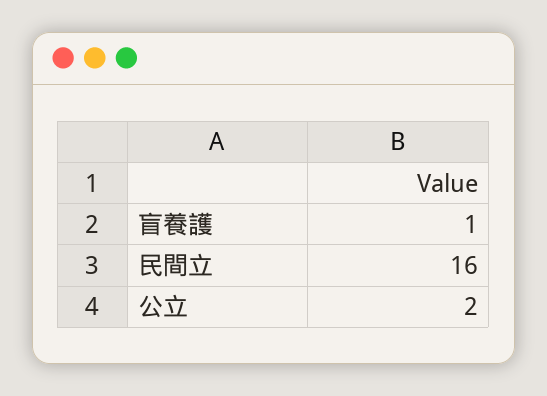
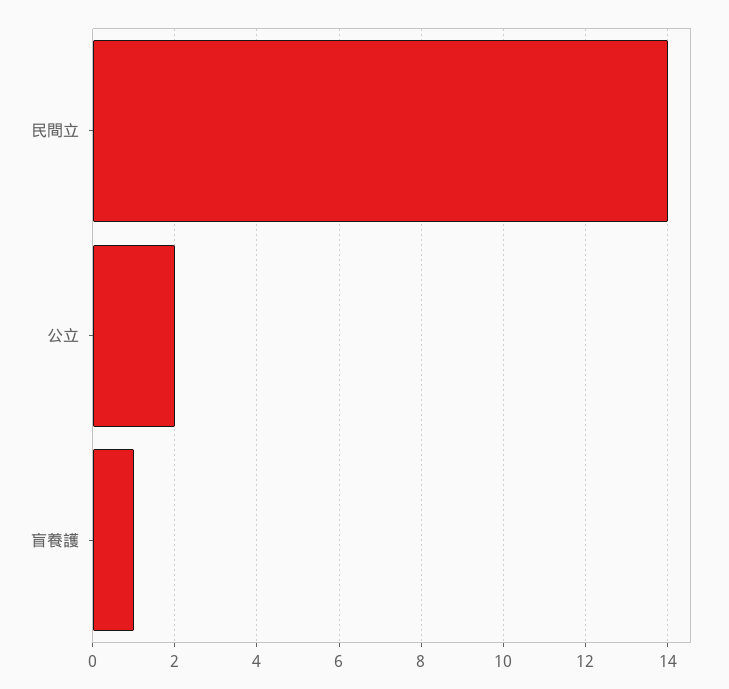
民間立: 16 -> 14

